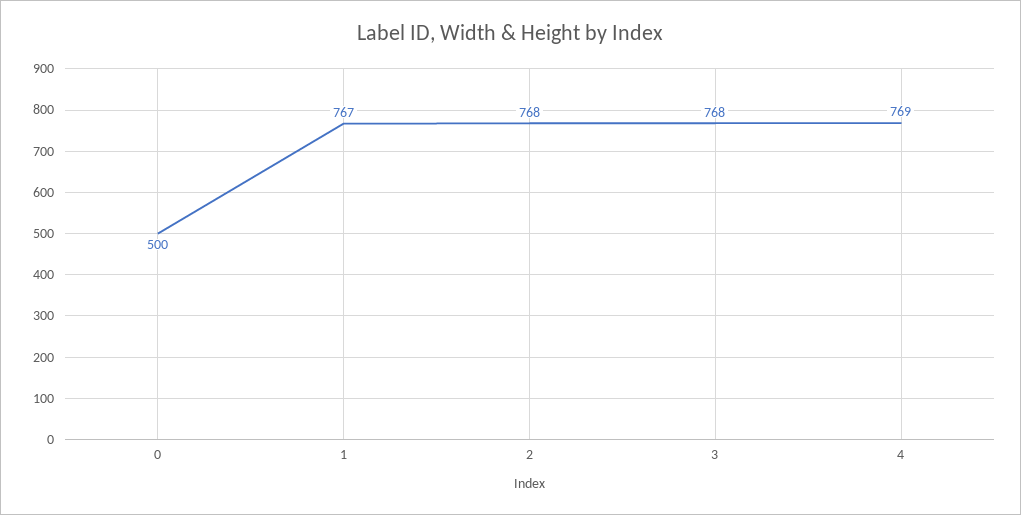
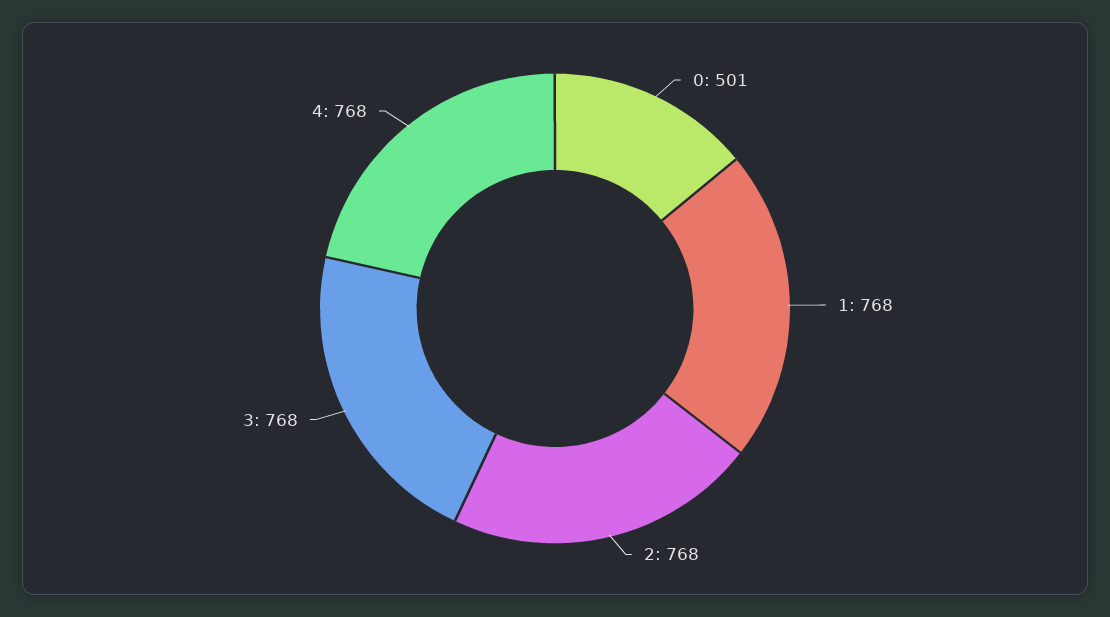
0: 500 -> 501
1: 767 -> 768
4: 769 -> 768

